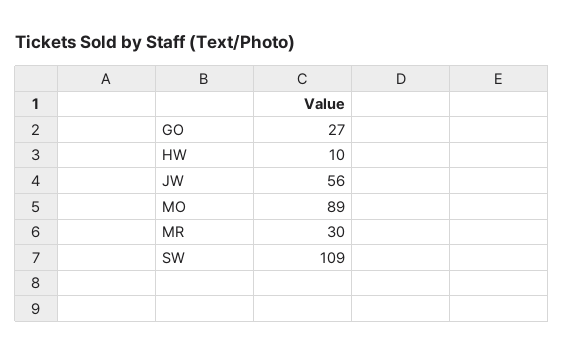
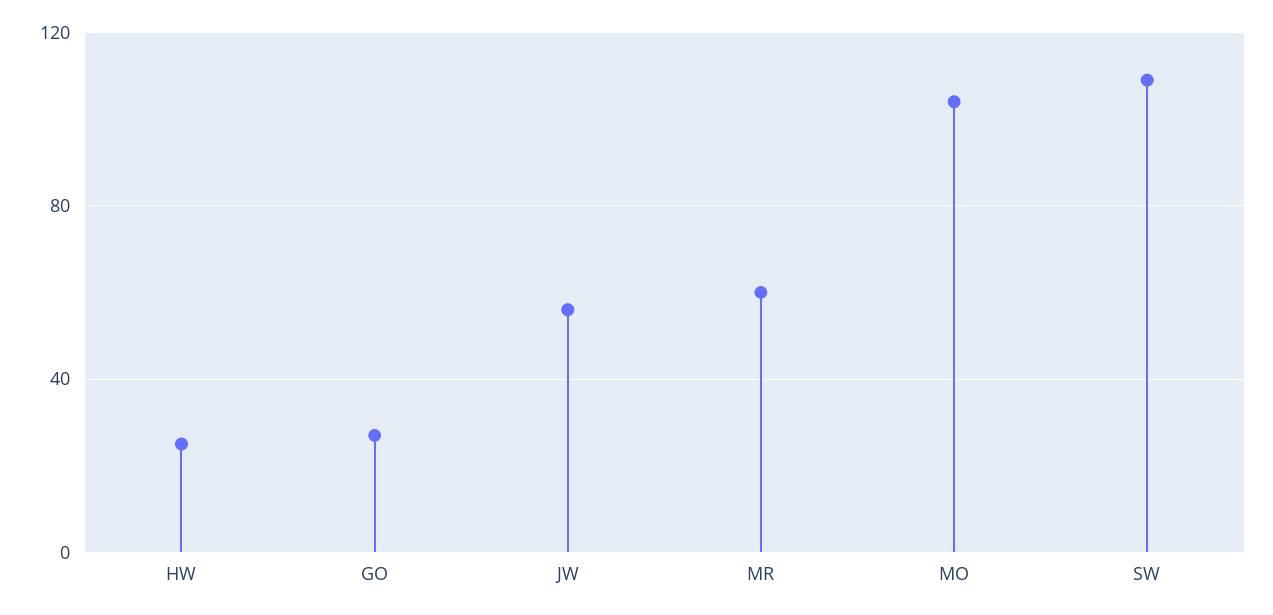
HW: 10 -> 25
MO: 89 -> 105
MR: 30 -> 60

